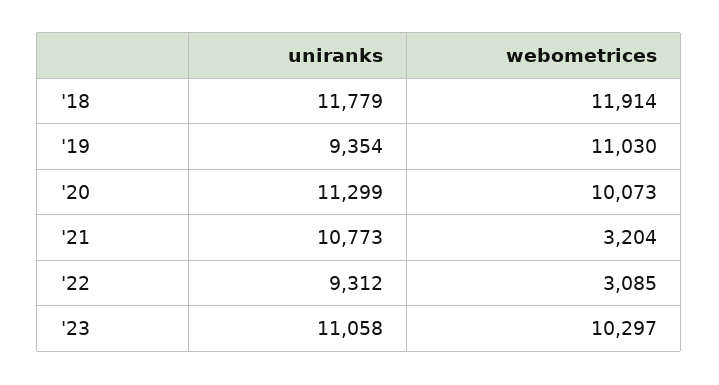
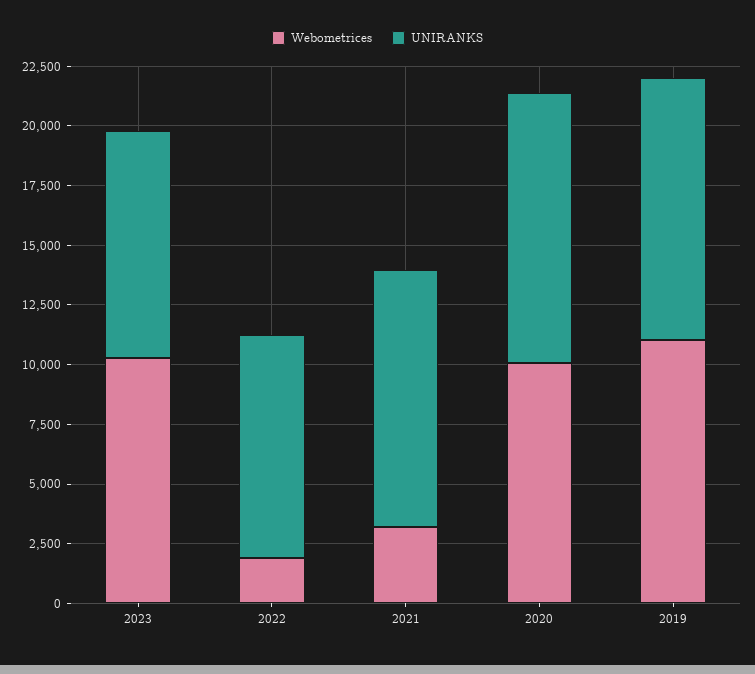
uniranks, '18: 11779 -> none
webometrices, '18: 11914 -> none
uniranks, '19: 9354 -> 11000
webometrices, '22: 3085 -> 2000
uniranks, '23: 11058 -> 9500

